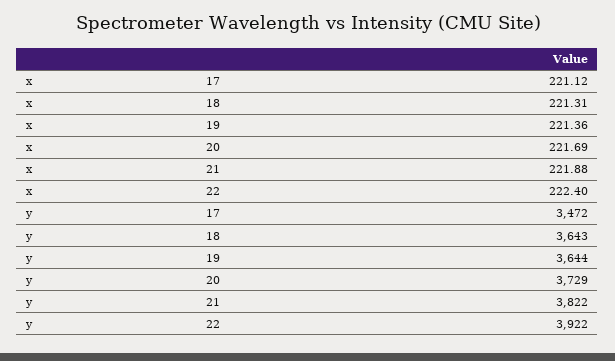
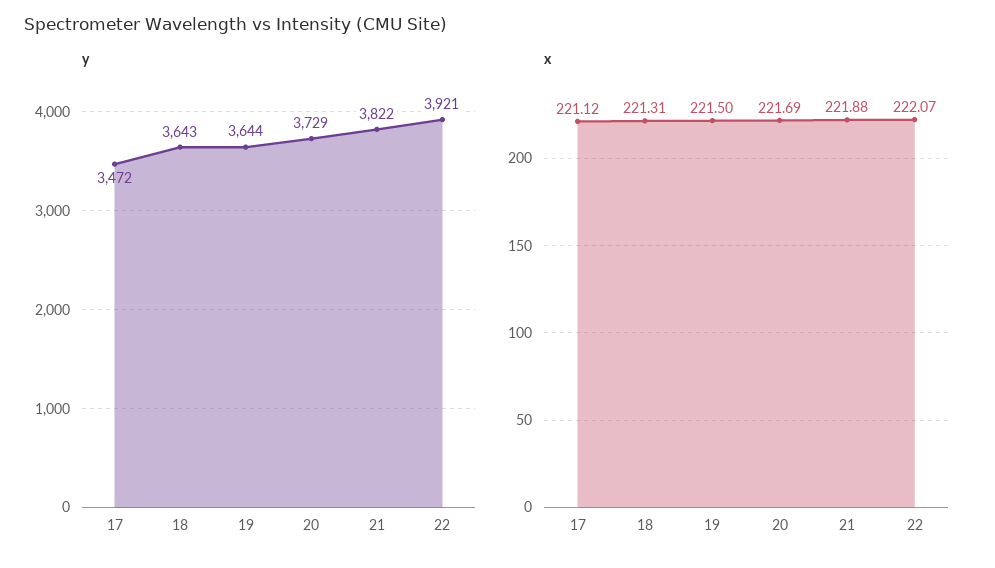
x, 19: 221.36 -> 221.5
x, 22: 222.4 -> 222.07
y, 22: 3922 -> 3921

